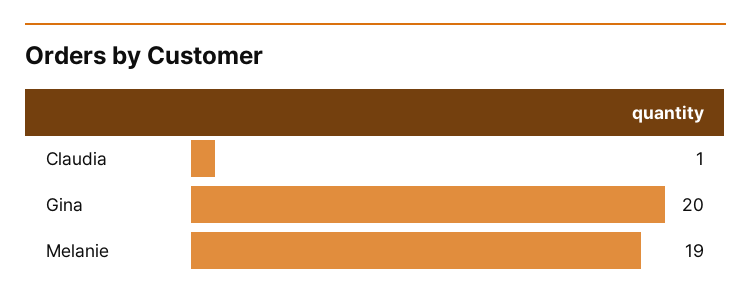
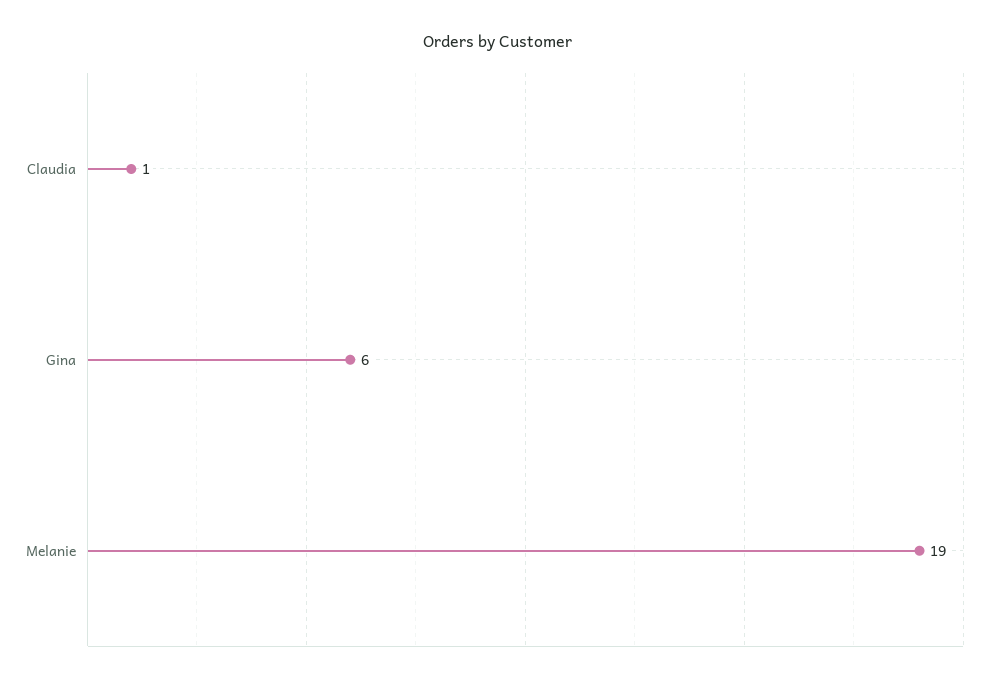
Gina: 20 -> 6

